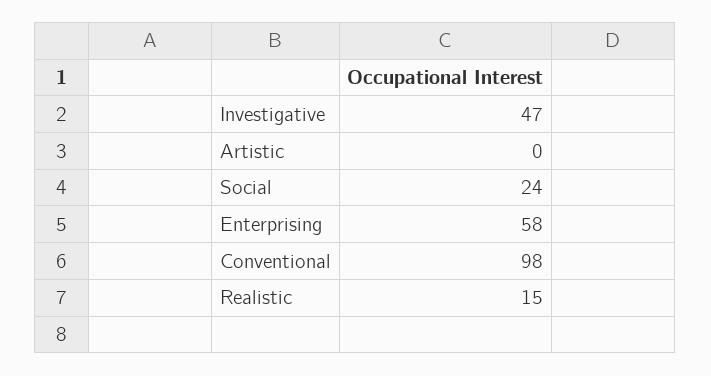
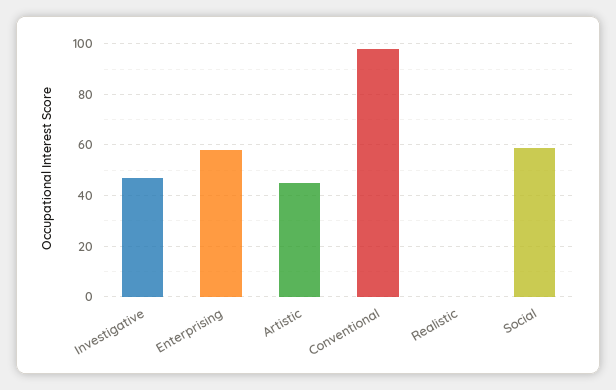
Artistic: 0 -> 45
Social: 24 -> 60
Realistic: 15 -> 0

